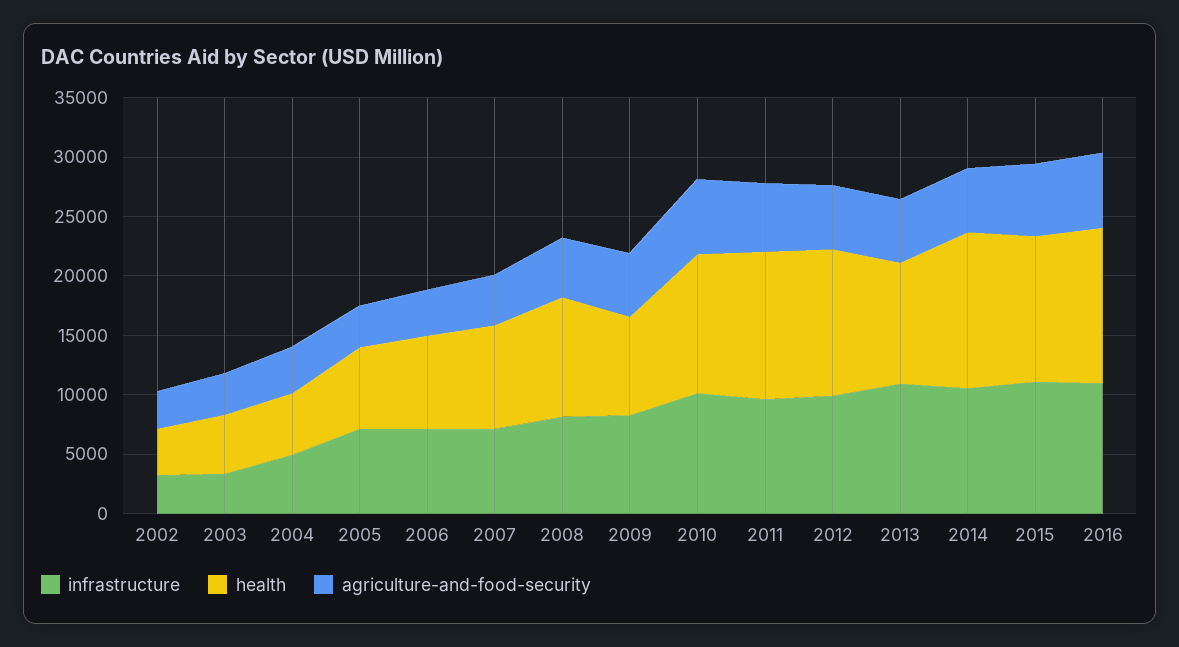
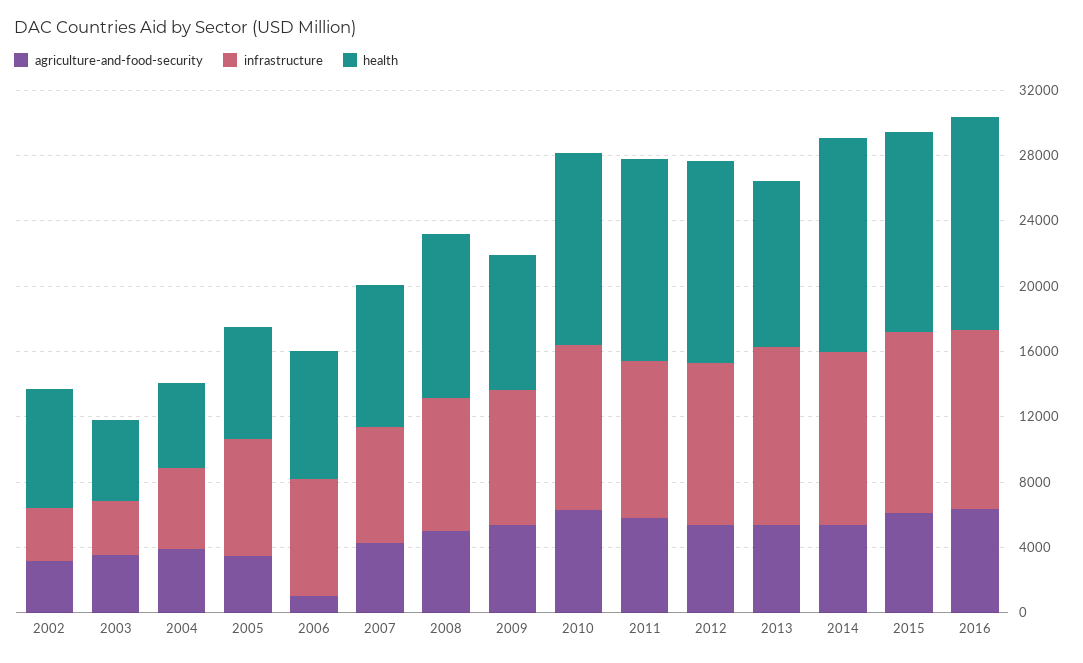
health, 2002: 4000 -> 7000
agriculture-and-food-security, 2006: 4000 -> 1000

